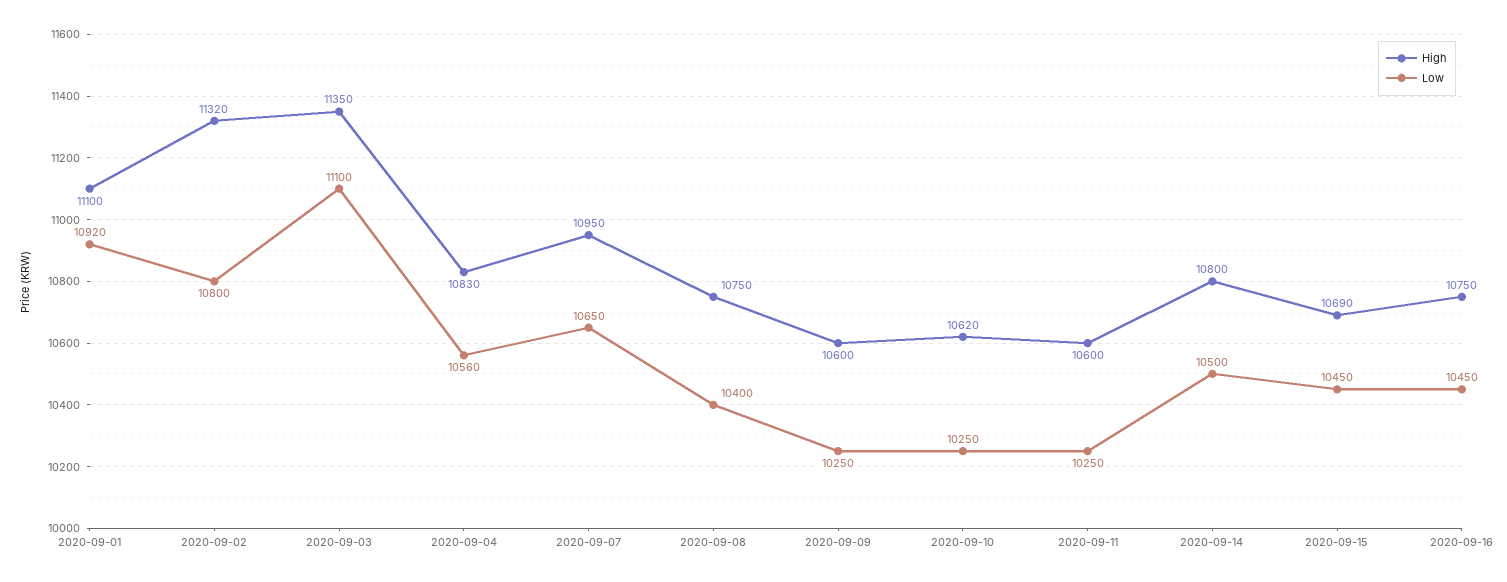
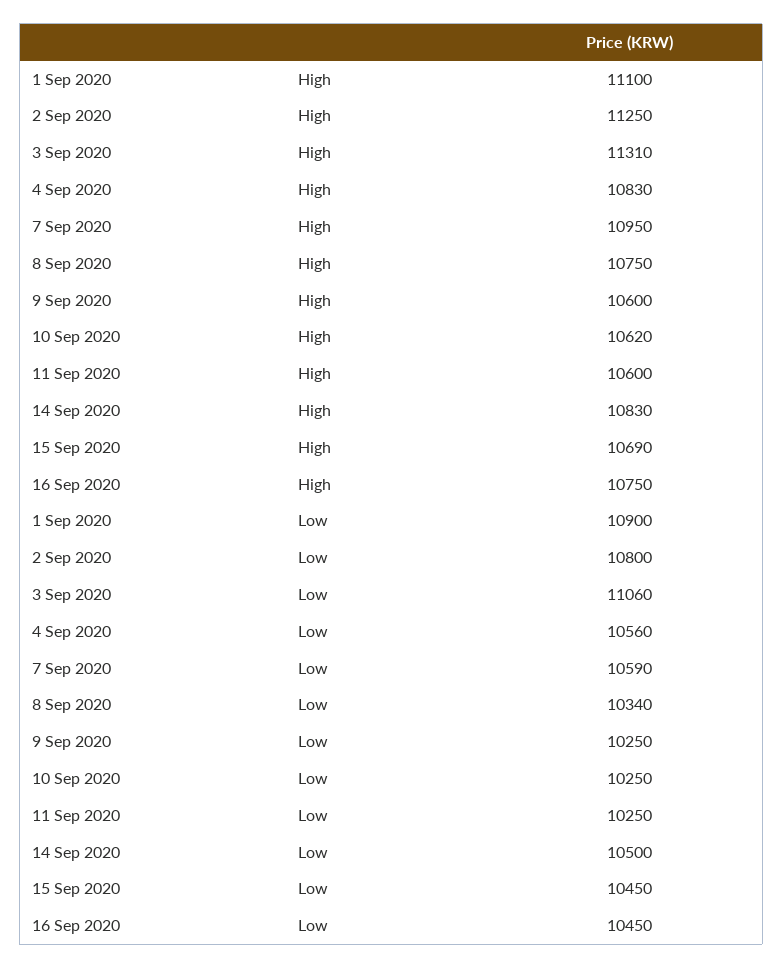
Low, 2020-09-01: 10920 -> 10900
High, 2020-09-02: 11320 -> 11250
High, 2020-09-03: 11350 -> 11310
Low, 2020-09-03: 11100 -> 11060
Low, 2020-09-07: 10650 -> 10590
Low, 2020-09-08: 10400 -> 10340
High, 2020-09-14: 10800 -> 10830

